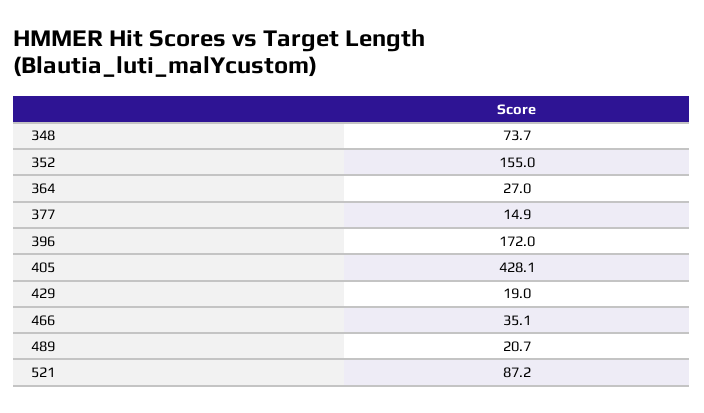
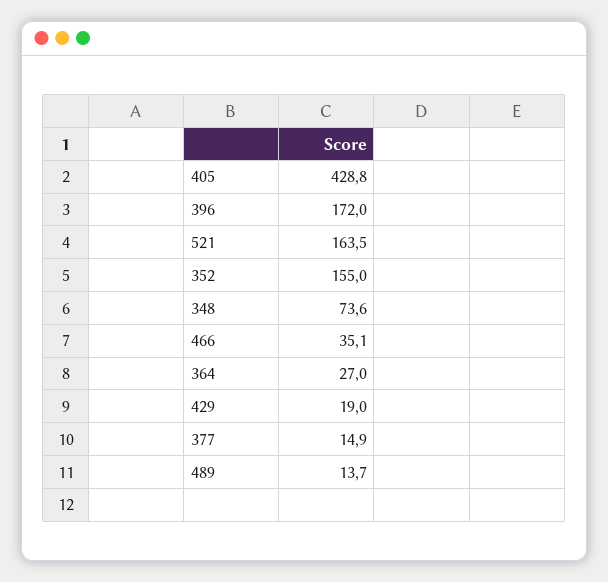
348: 73.7 -> 73.6
405: 428.1 -> 428.8
489: 20.7 -> 13.7
521: 87.2 -> 163.5

